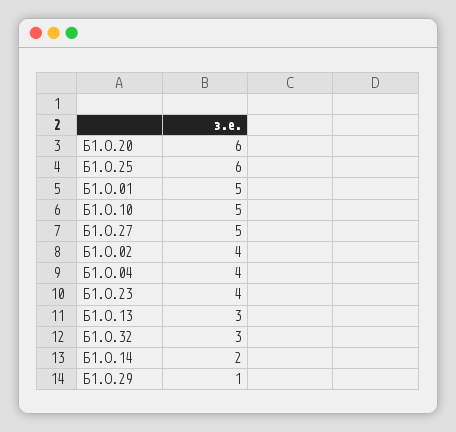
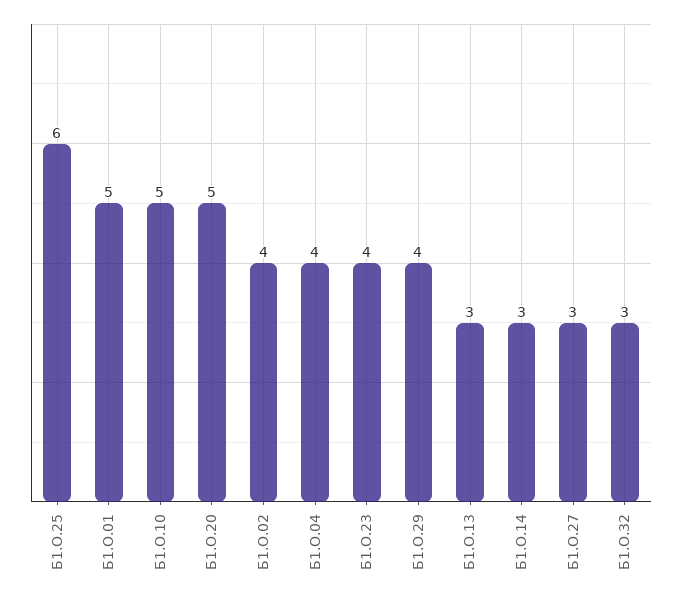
Б1.О.20: 6 -> 5
Б1.О.27: 5 -> 3
Б1.О.14: 2 -> 3
Б1.О.29: 1 -> 4

